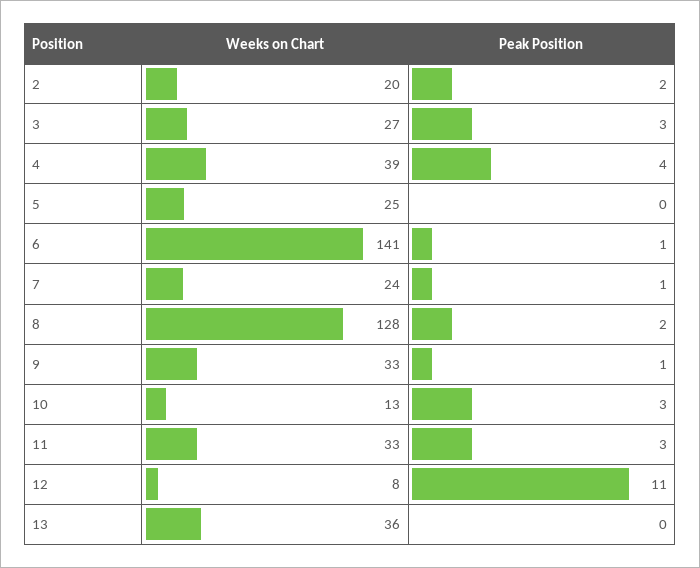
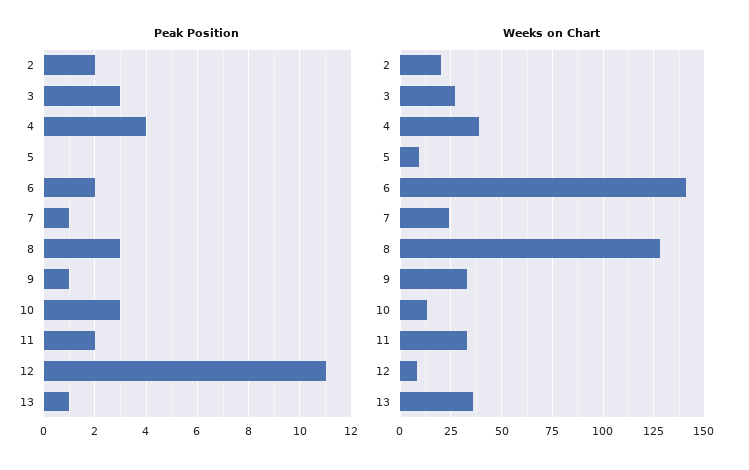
Weeks on Chart, 5: 25 -> 10
Peak Position, 6: 1 -> 2
Peak Position, 8: 2 -> 3
Peak Position, 11: 3 -> 2
Peak Position, 13: 0 -> 1

